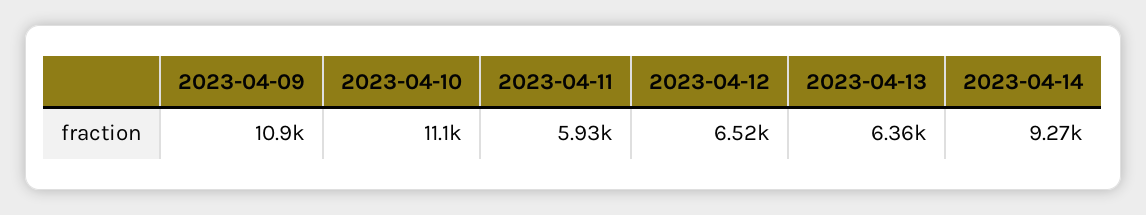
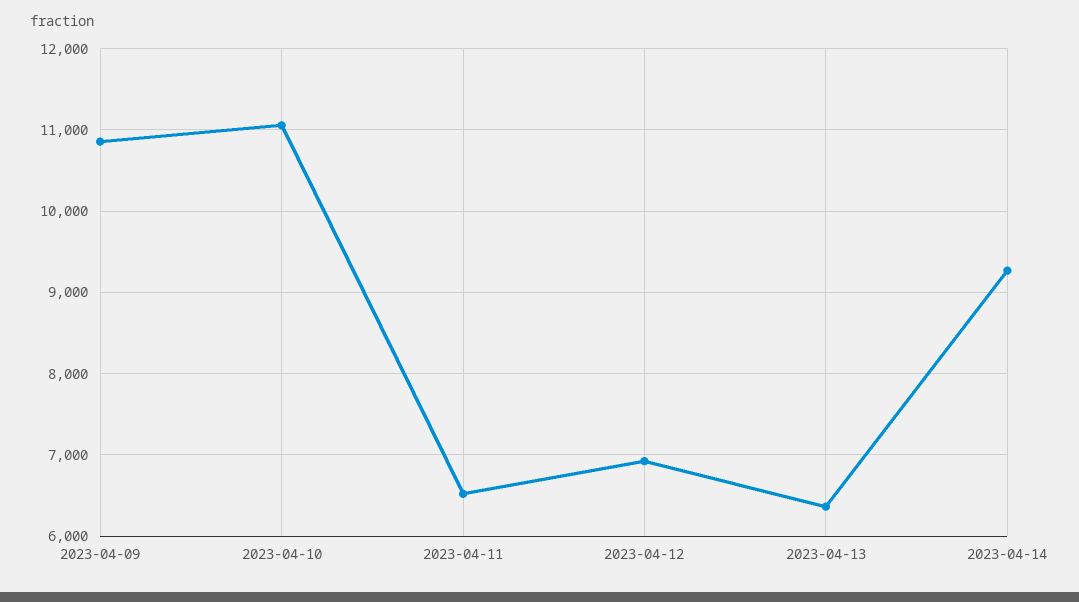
2023-04-11: 5930 -> 6500
2023-04-12: 6520 -> 6900

